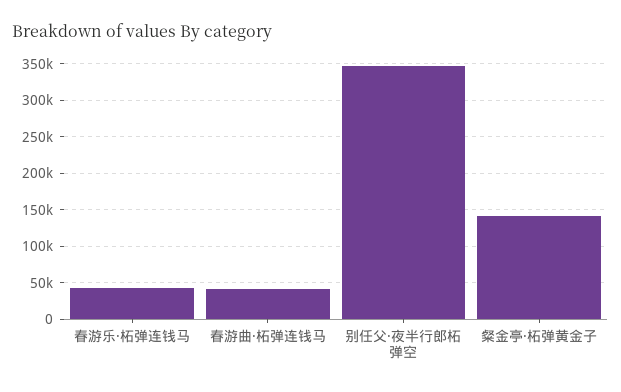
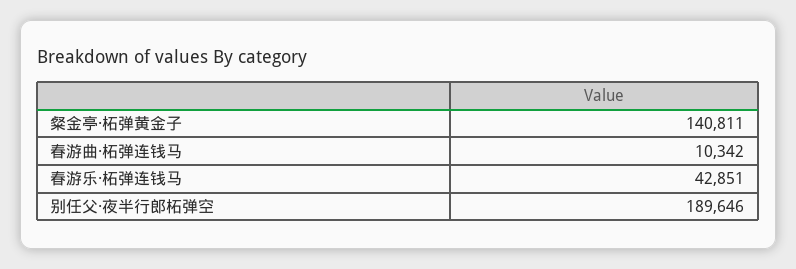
春游曲·柘弹连钱马: 40000 -> 10342
别任父·夜半行郎柘弹空: 350000 -> 189646

